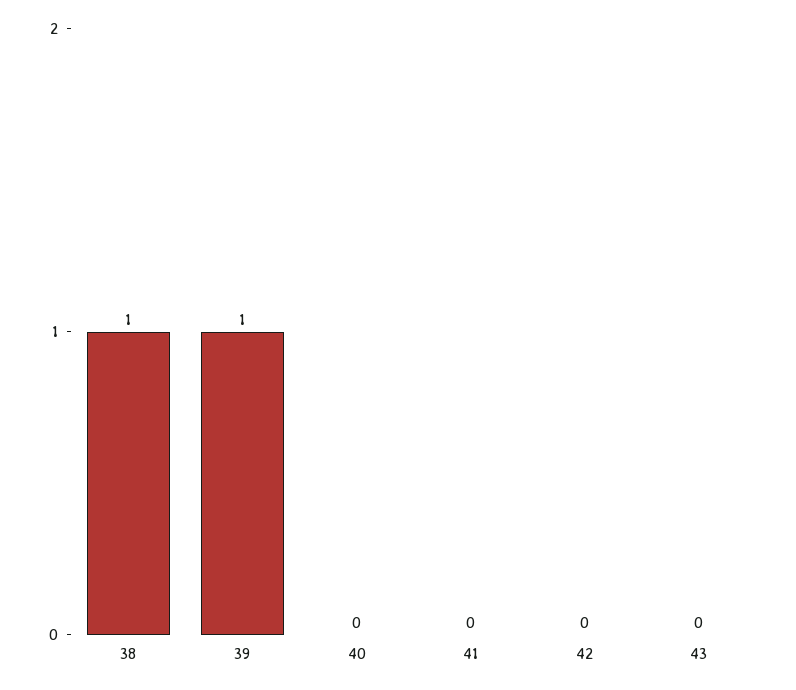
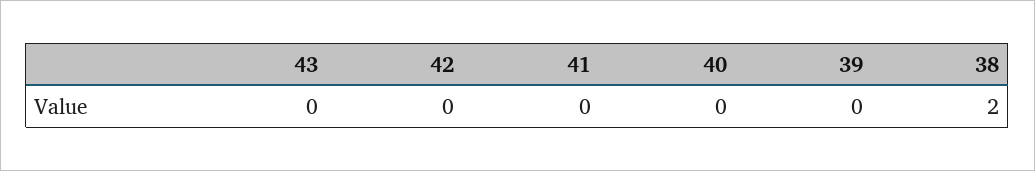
38: 1 -> 2
39: 1 -> 0

